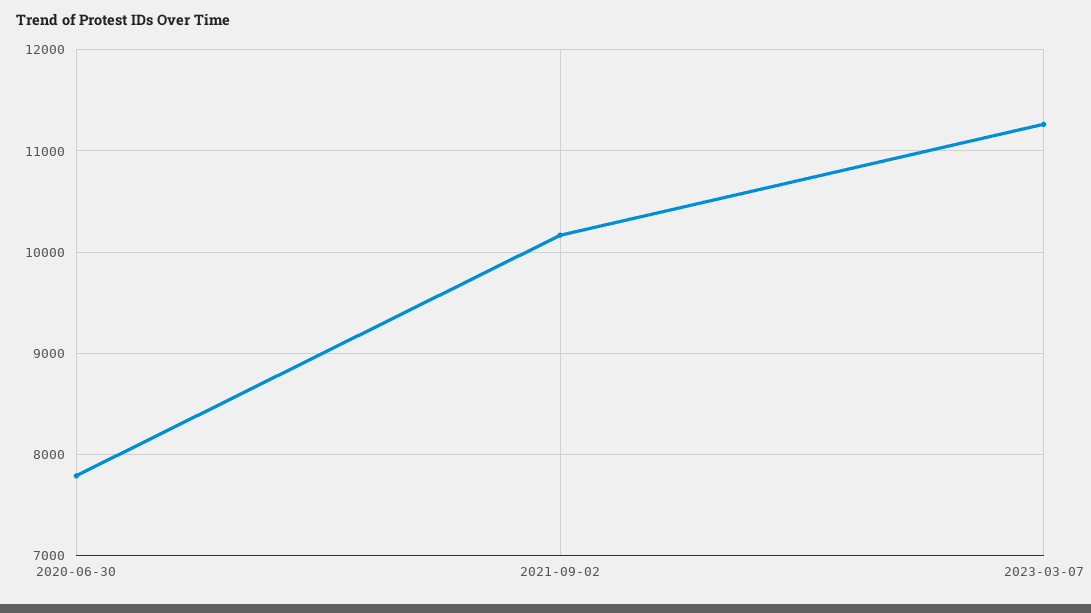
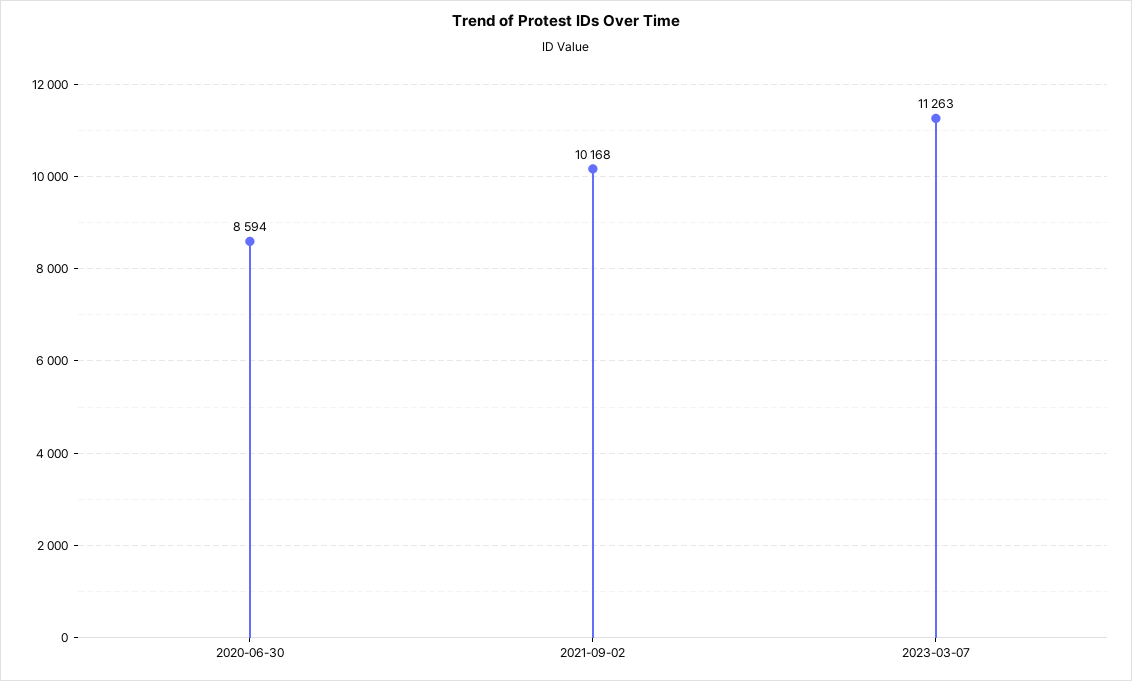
2020-06-30: 7800 -> 8594

